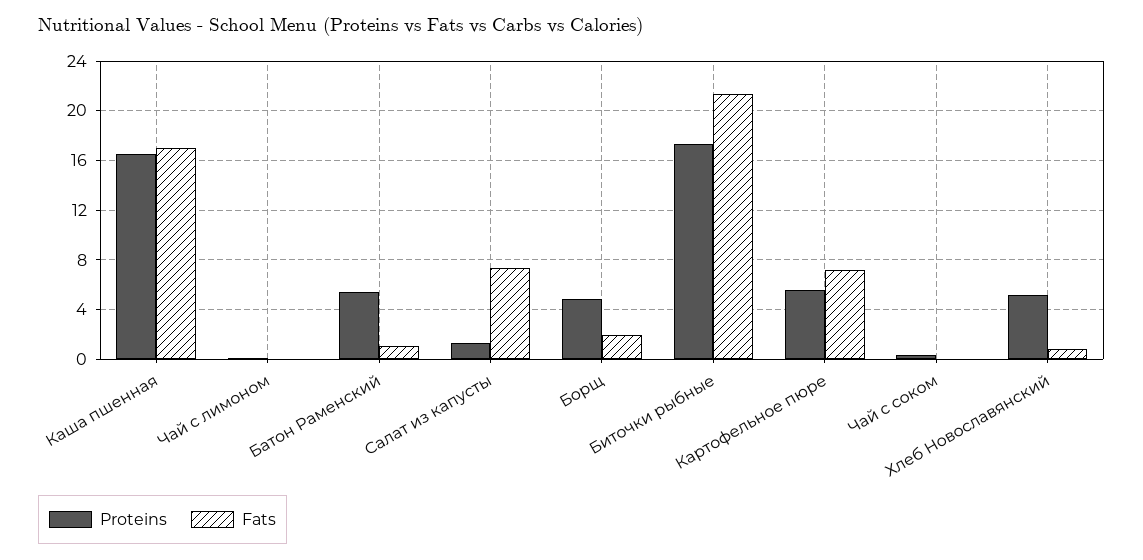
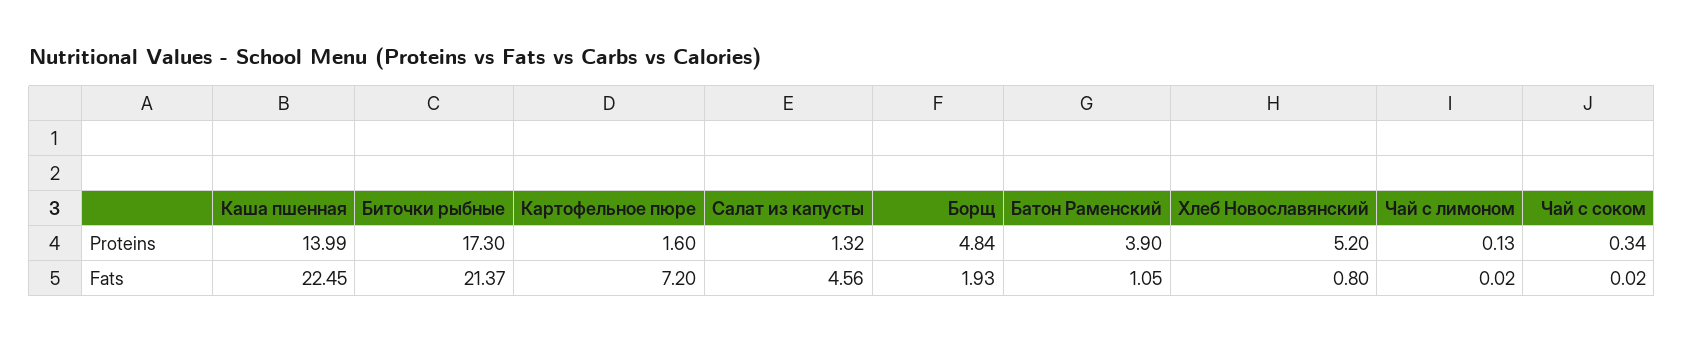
Proteins, Каша пшенная: 16.5 -> 13.99
Fats, Каша пшенная: 17 -> 22.45
Proteins, Батон Раменский: 5.5 -> 3.9
Fats, Салат из капусты: 7.5 -> 4.56
Proteins, Картофельное пюре: 5.5 -> 1.6

